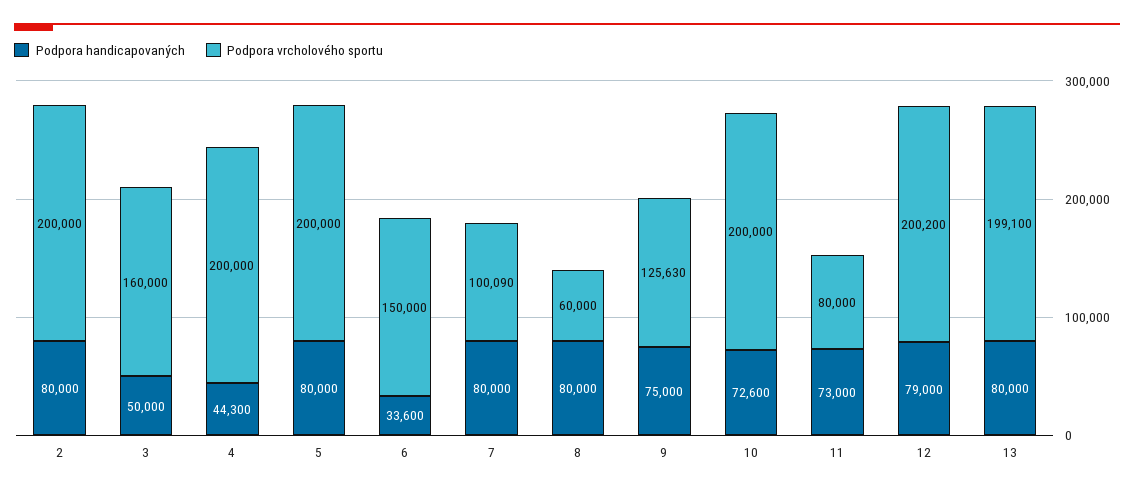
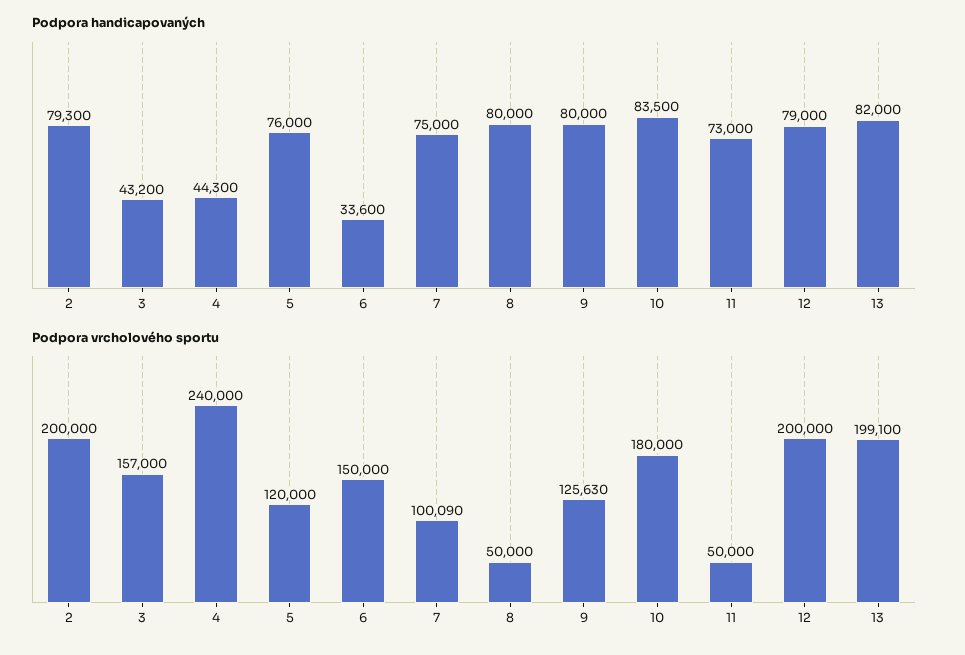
Podpora handicapovaných, 2: 80000 -> 79300
Podpora handicapovaných, 3: 50000 -> 43200
Podpora vrcholového sportu, 3: 160000 -> 157000
Podpora vrcholového sportu, 4: 200000 -> 240000
Podpora handicapovaných, 5: 80000 -> 76000
Podpora vrcholového sportu, 5: 200000 -> 120000
Podpora handicapovaných, 7: 80000 -> 75000
Podpora vrcholového sportu, 8: 60000 -> 50000
Podpora handicapovaných, 9: 75000 -> 80000
Podpora handicapovaných, 10: 72600 -> 83500
Podpora vrcholového sportu, 10: 200000 -> 180000
Podpora vrcholového sportu, 11: 80000 -> 50000
Podpora vrcholového sportu, 12: 200200 -> 200000
Podpora handicapovaných, 13: 80000 -> 82000

